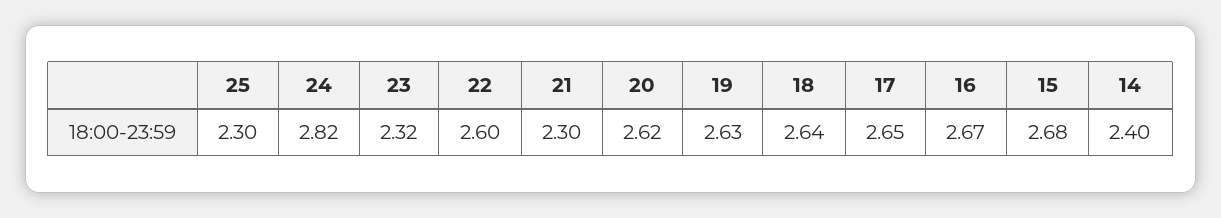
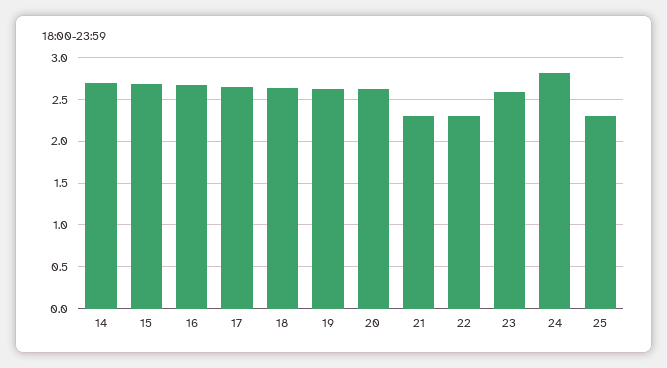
23: 2.32 -> 2.6
22: 2.6 -> 2.3
14: 2.4 -> 2.7

